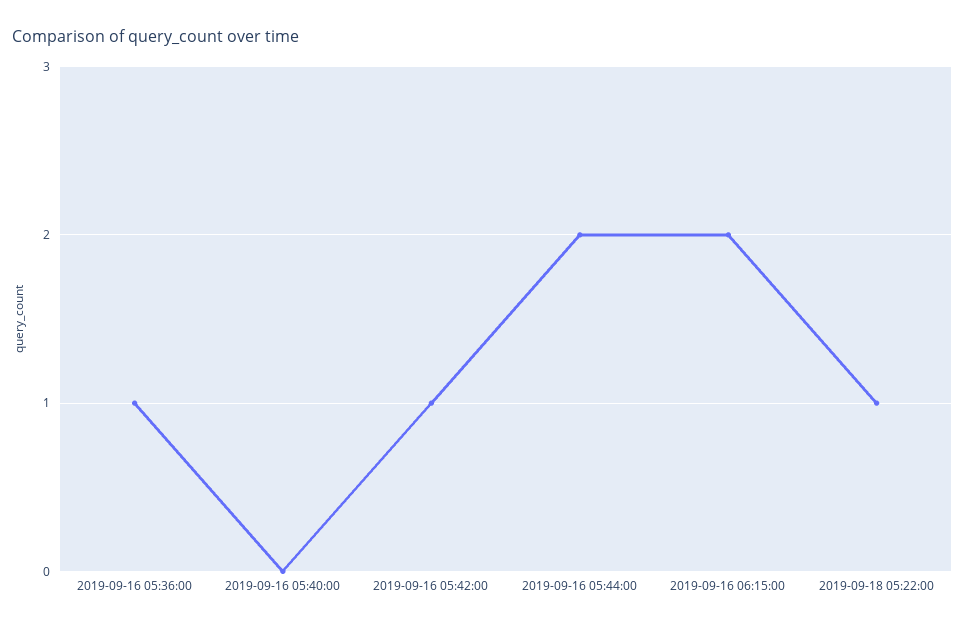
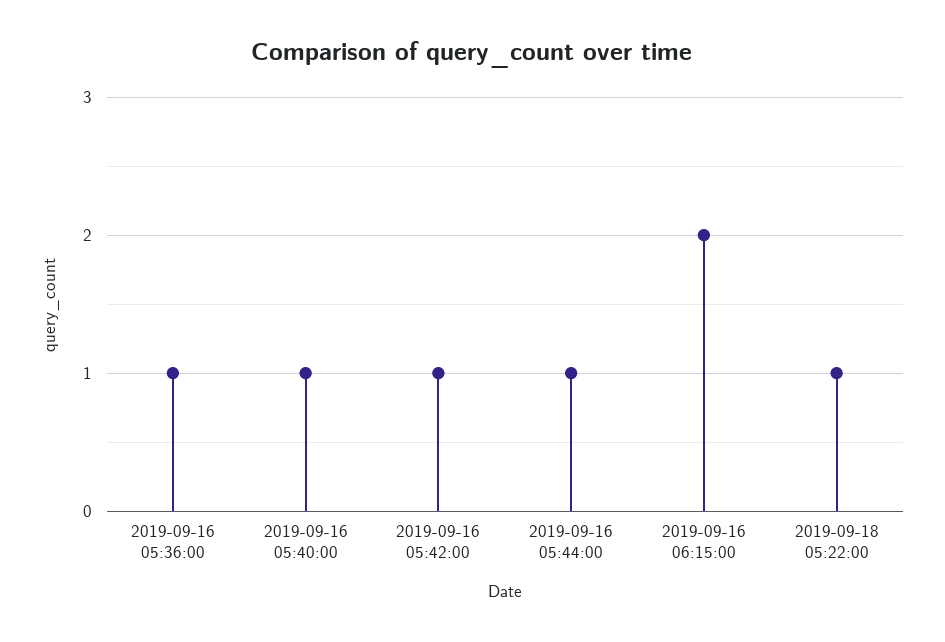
2019-09-16 05:40:00: 0 -> 1
2019-09-16 05:44:00: 2 -> 1

